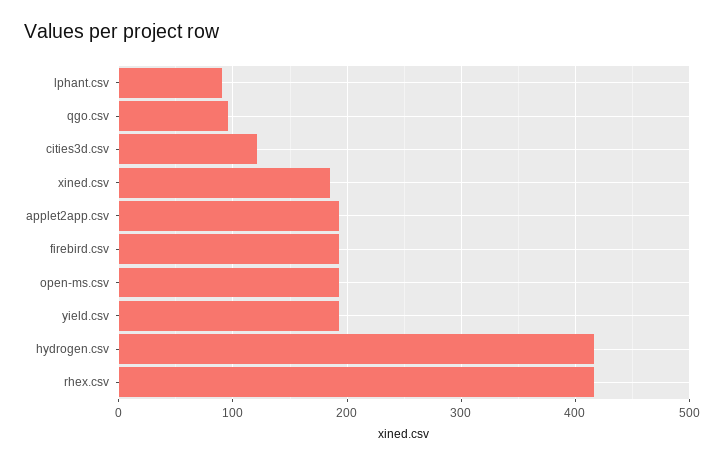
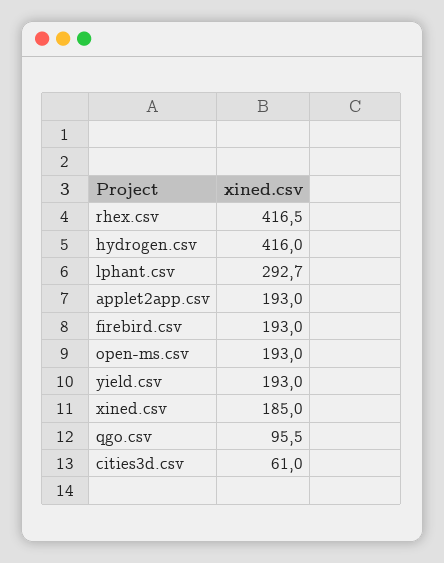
lphant.csv: 90 -> 292.7
cities3d.csv: 120 -> 61

